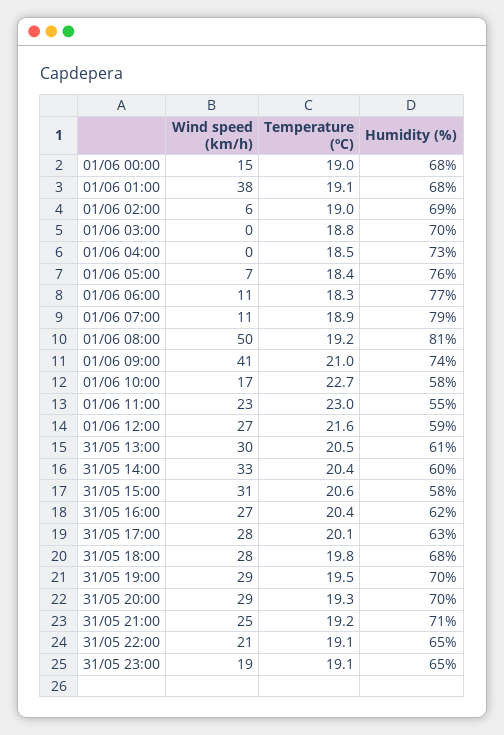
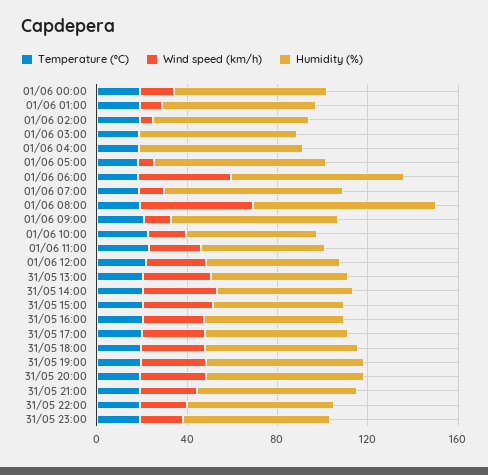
Wind speed (km/h), 01/06 01:00: 38 -> 10
Wind speed (km/h), 01/06 06:00: 11 -> 40
Wind speed (km/h), 01/06 09:00: 41 -> 10

